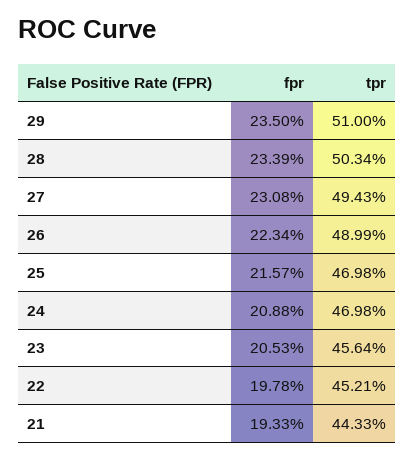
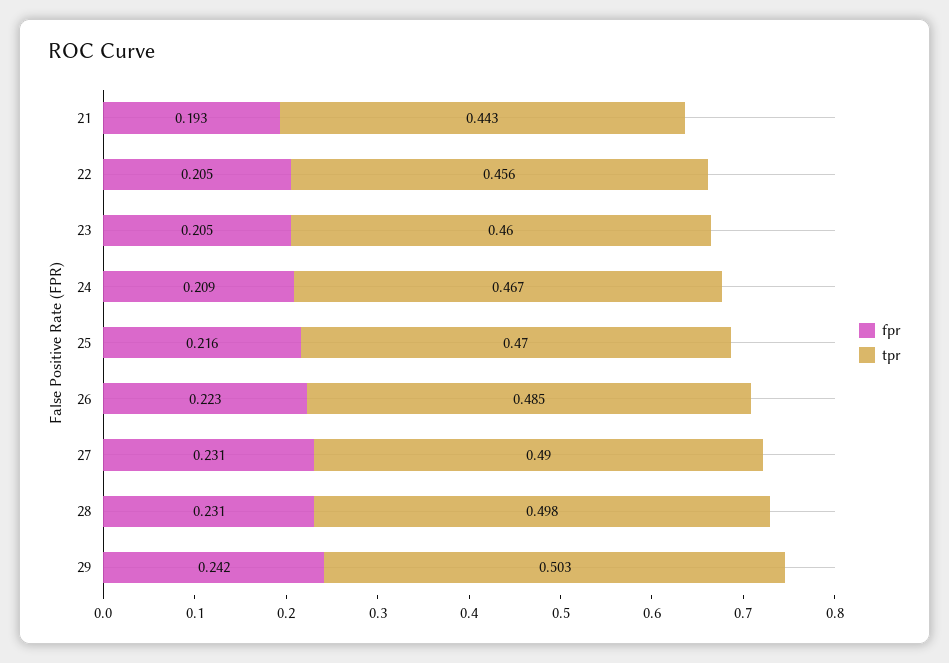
fpr, 29: 0.235 -> 0.242
tpr, 29: 0.51 -> 0.503
fpr, 28: 0.2339 -> 0.231
tpr, 28: 0.5034 -> 0.498
tpr, 27: 0.4943 -> 0.49
tpr, 26: 0.4899 -> 0.485
tpr, 24: 0.4698 -> 0.467
tpr, 23: 0.4564 -> 0.46
fpr, 22: 0.1978 -> 0.205
tpr, 22: 0.4521 -> 0.456

